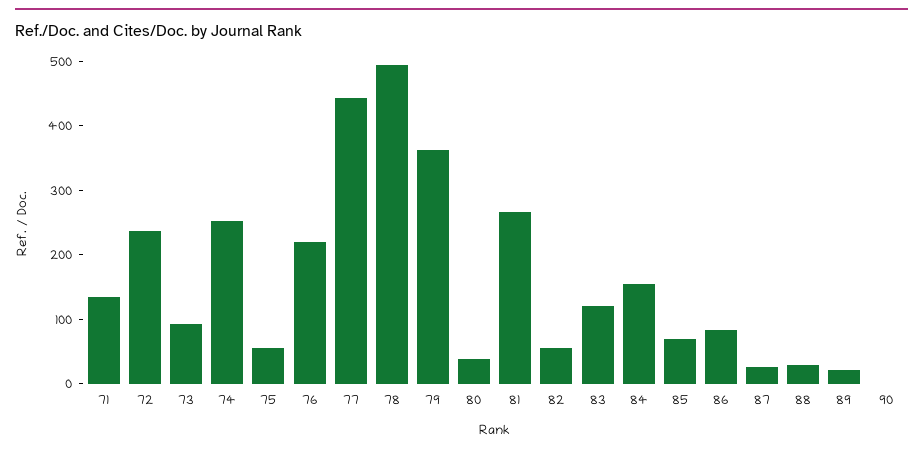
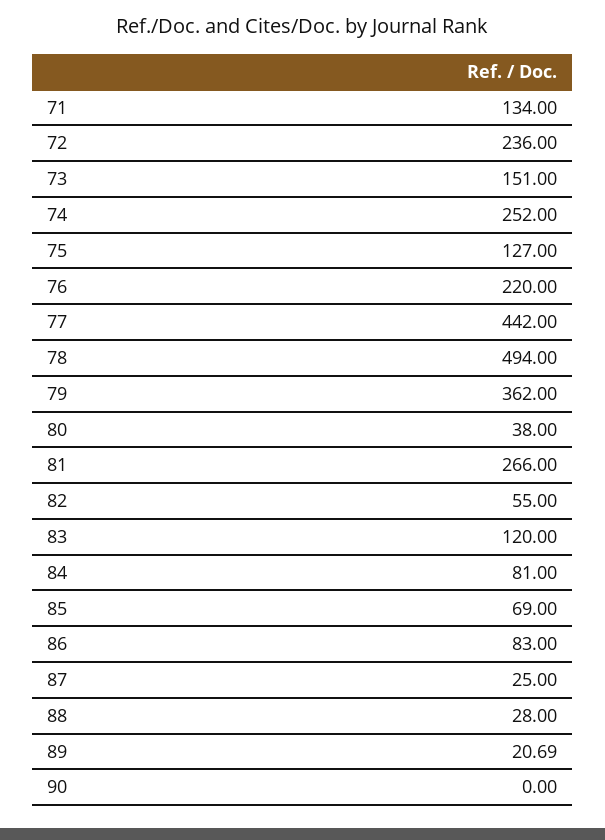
73: 100 -> 151
75: 60 -> 127
84: 160 -> 81

